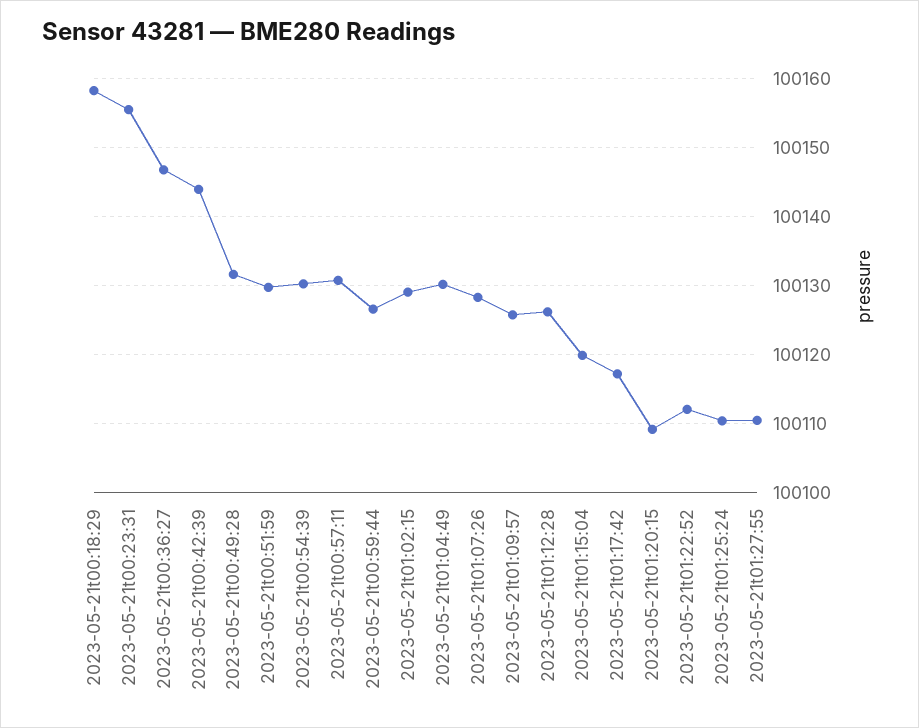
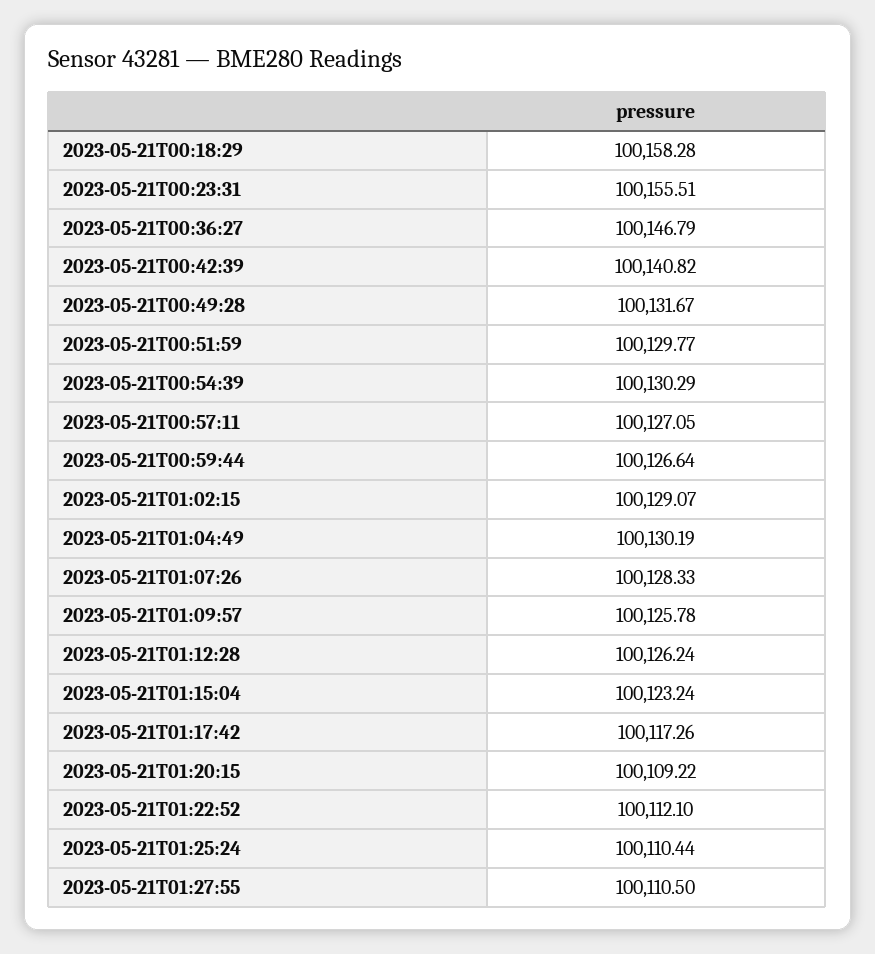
2023-05-21t00:42:39: 100144 -> 100140.82
2023-05-21t00:57:11: 100131 -> 100127.05
2023-05-21t01:15:04: 100120 -> 100123.24

